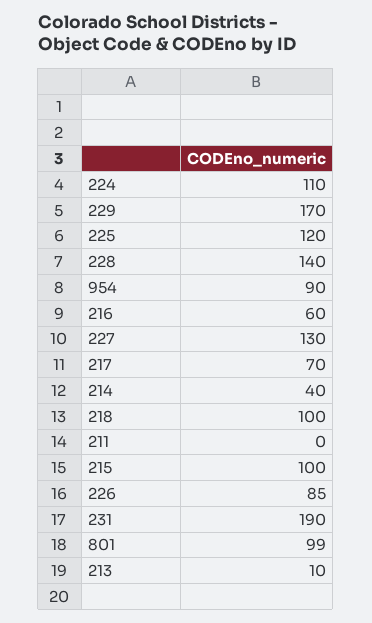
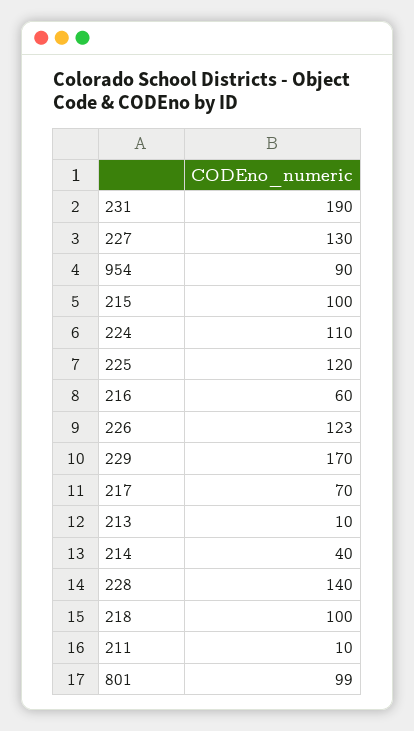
211: 0 -> 10
226: 85 -> 123

